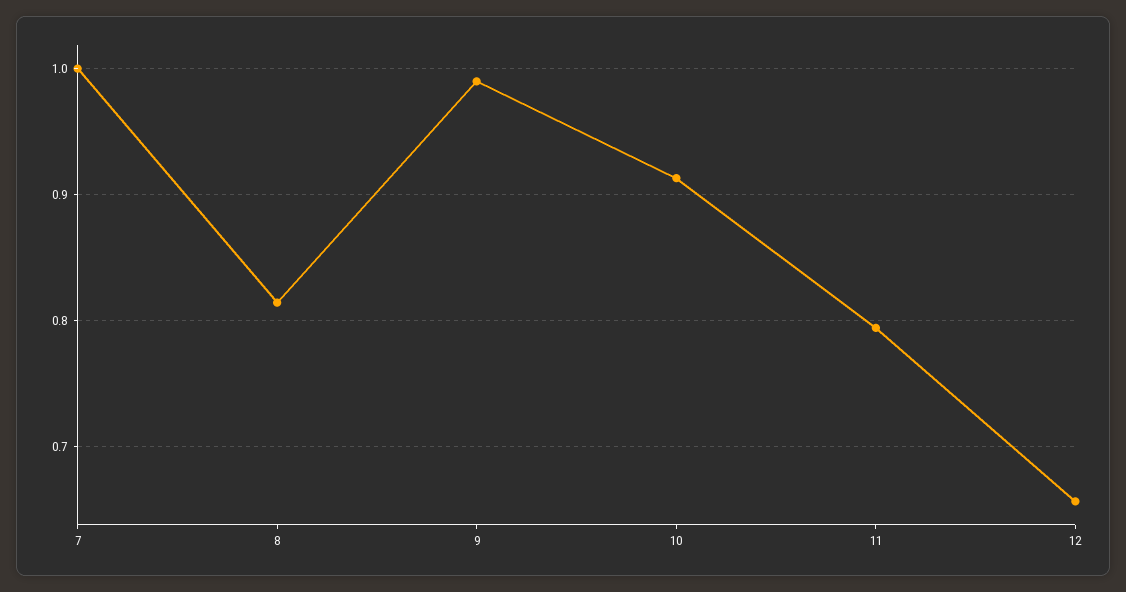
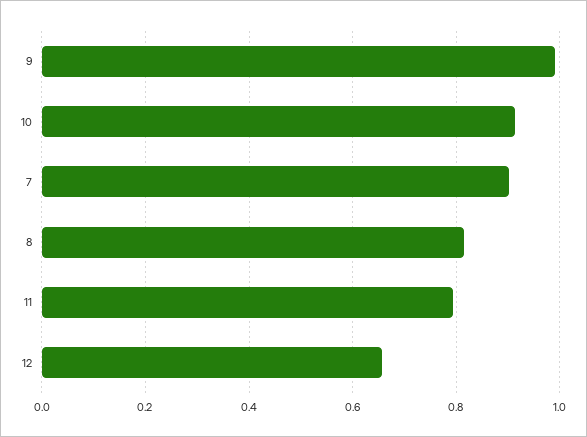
7: 1 -> 0.9

